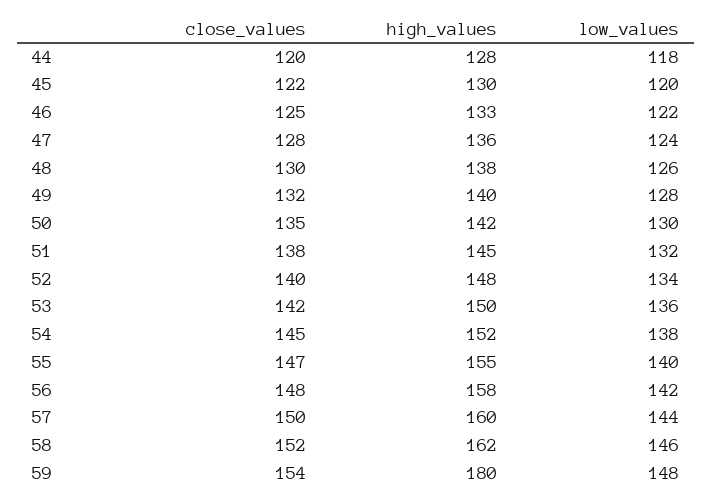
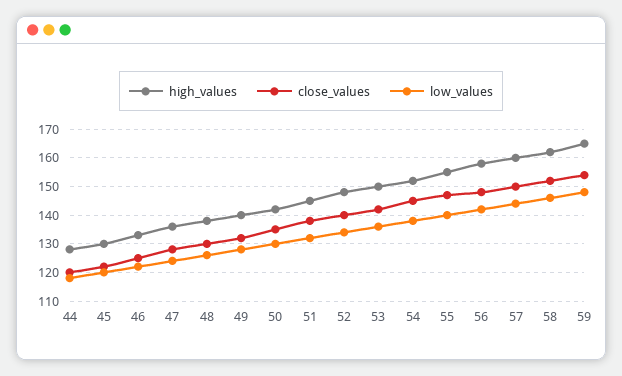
high_values, 59: 180 -> 165

